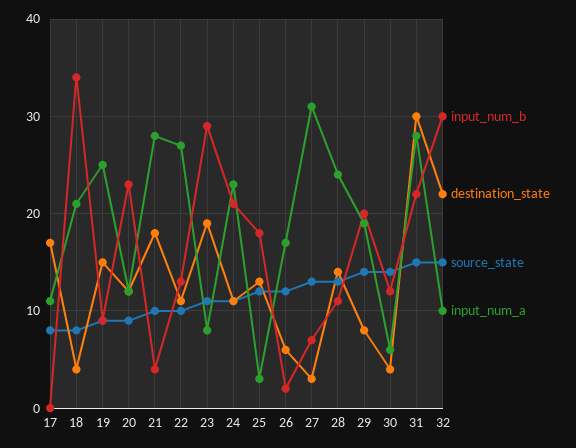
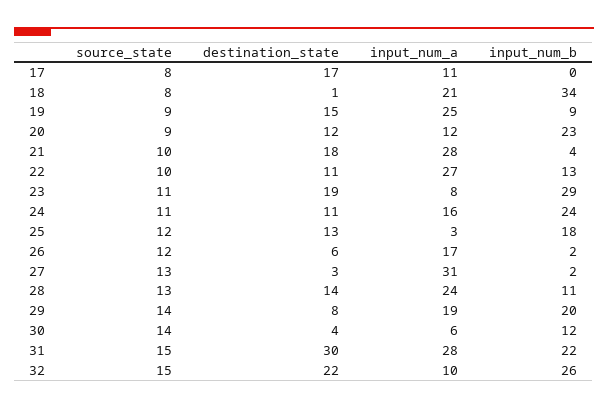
destination_state, 18: 4 -> 1
input_num_b, 24: 21 -> 24
input_num_a, 24: 23 -> 16
input_num_b, 27: 7 -> 2
input_num_b, 32: 30 -> 26

